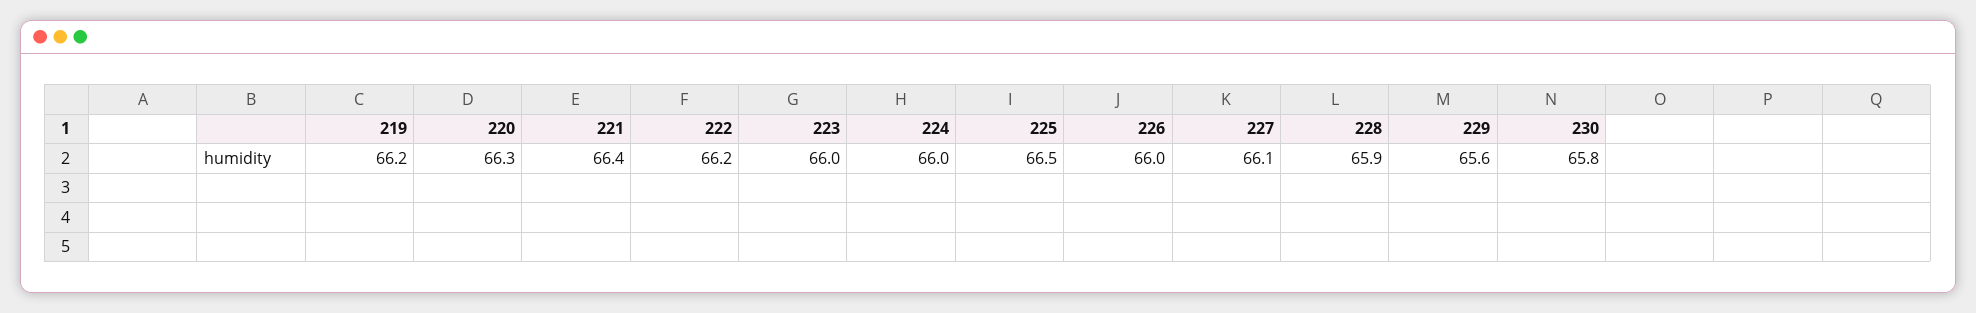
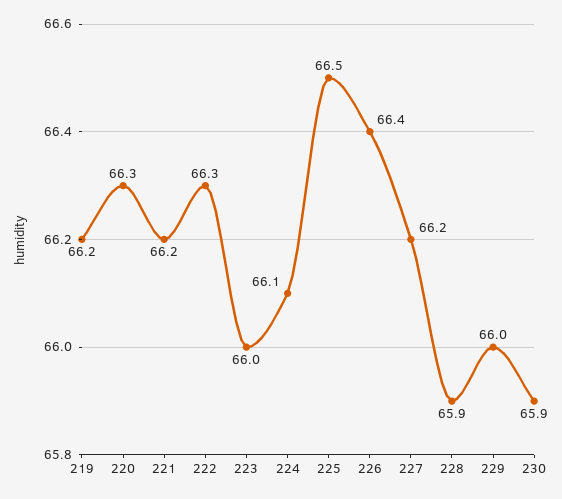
221: 66.4 -> 66.2
222: 66.2 -> 66.3
224: 66 -> 66.1
226: 66 -> 66.4
227: 66.1 -> 66.2
229: 65.6 -> 66
230: 65.8 -> 65.9

